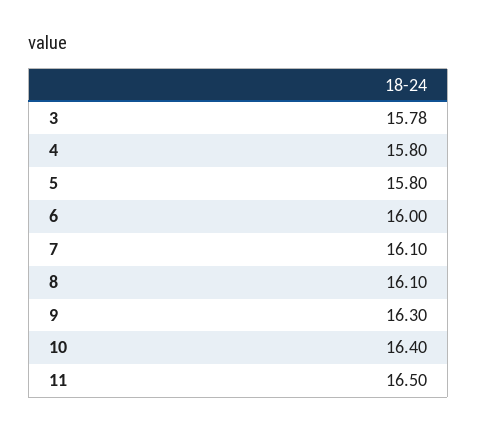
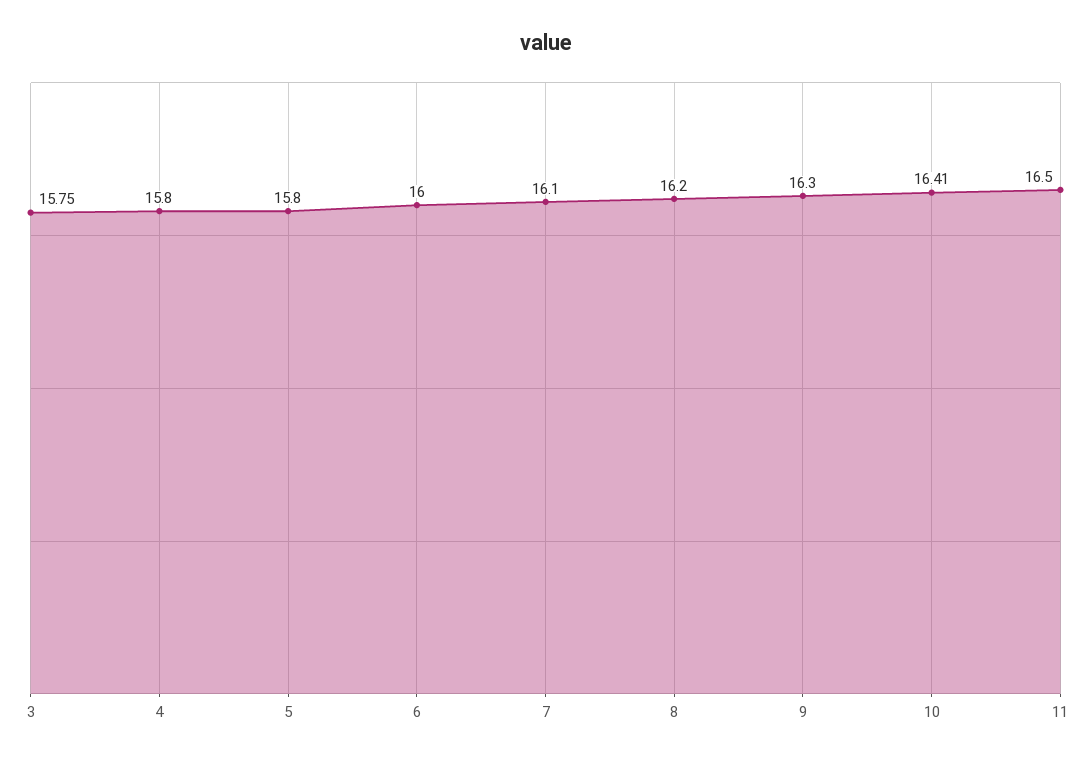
3: 15.78 -> 15.75
8: 16.1 -> 16.2
10: 16.4 -> 16.41

